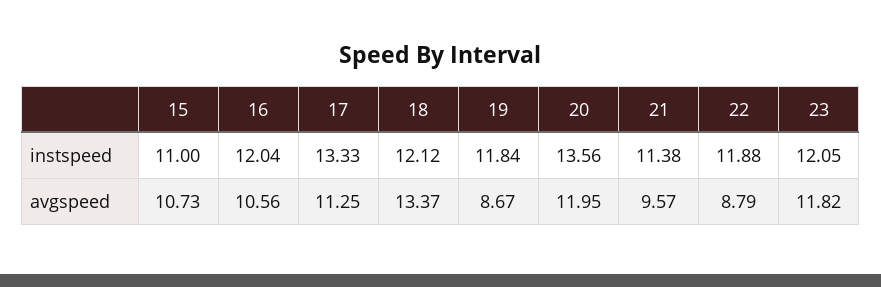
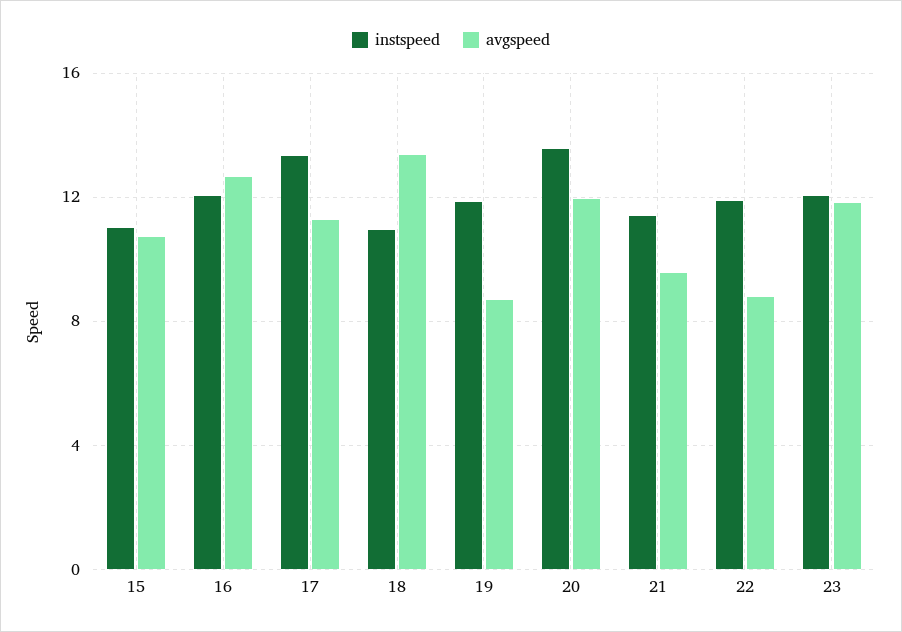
instspeed, 18: 12.12 -> 11
avgspeed, 16: 10.56 -> 12.5

